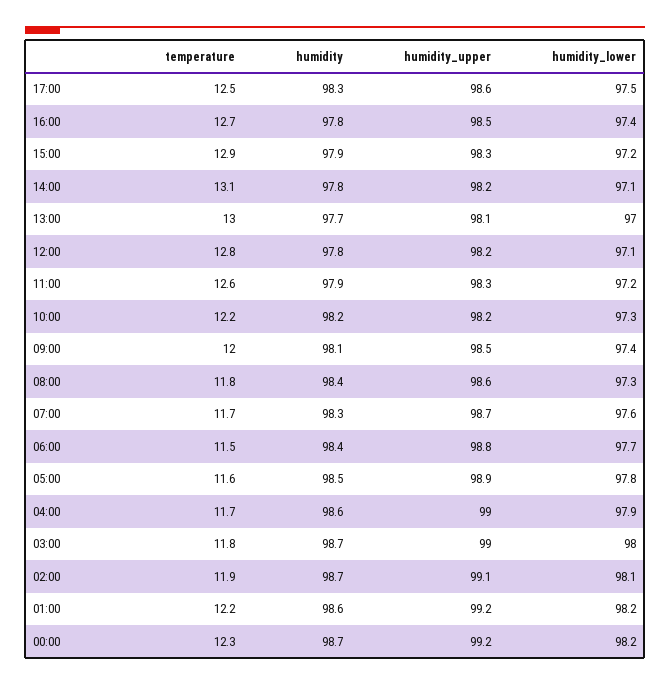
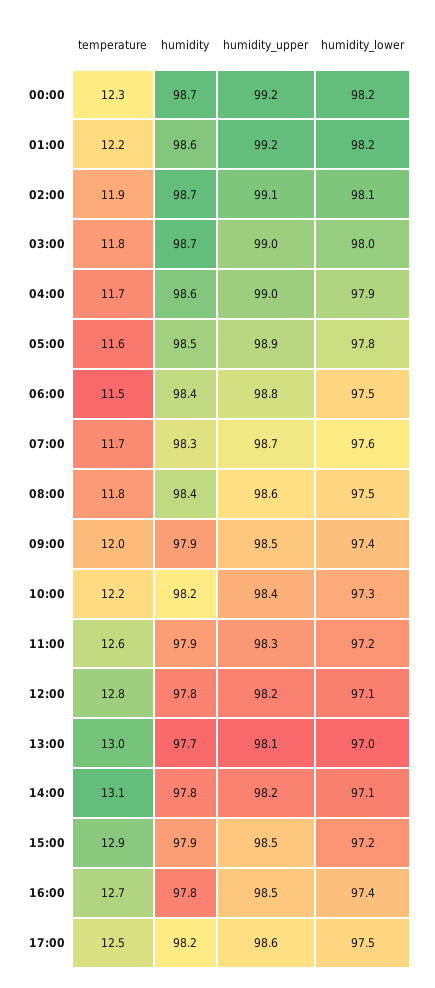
humidity, 17:00: 98.3 -> 98.2
humidity_upper, 15:00: 98.3 -> 98.5
humidity_upper, 10:00: 98.2 -> 98.4
humidity, 09:00: 98.1 -> 97.9
humidity_lower, 08:00: 97.3 -> 97.5
humidity_lower, 06:00: 97.7 -> 97.5

